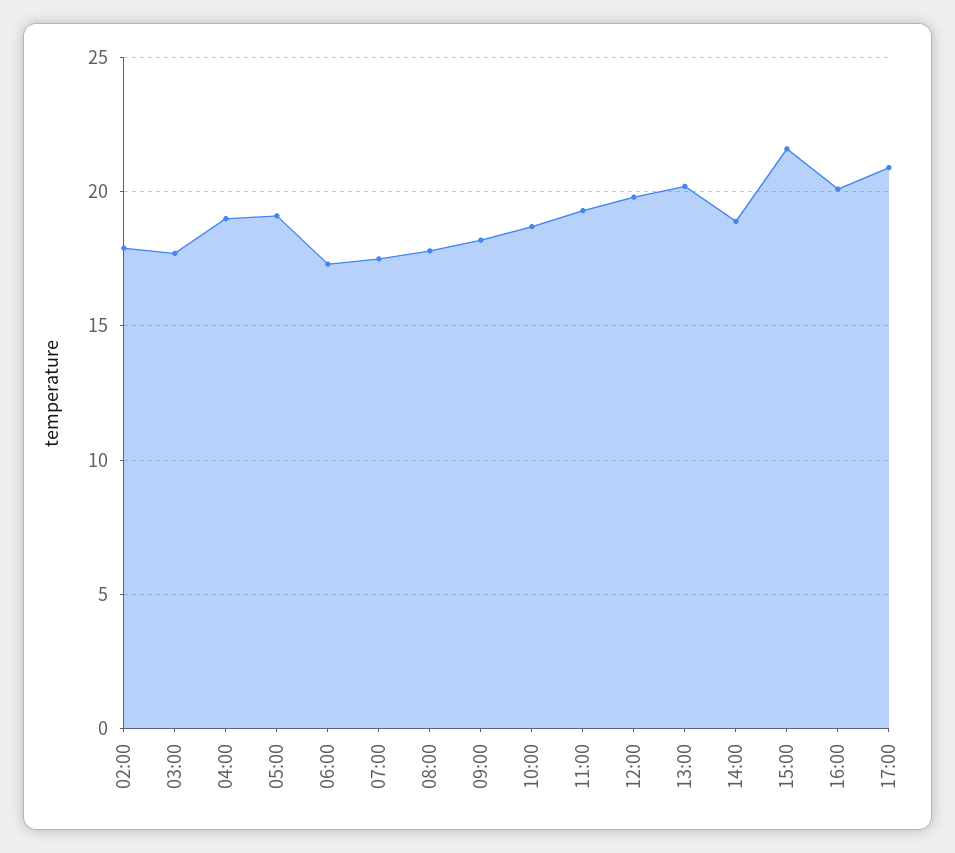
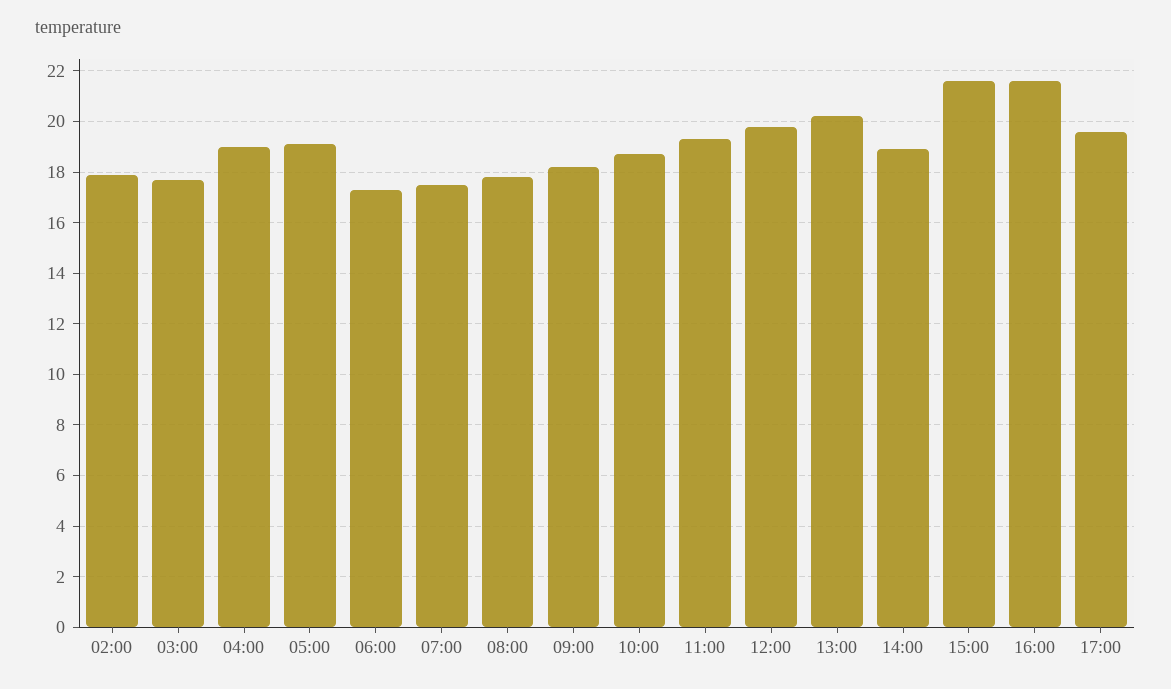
16:00: 20 -> 21.5
17:00: 21 -> 19.5

